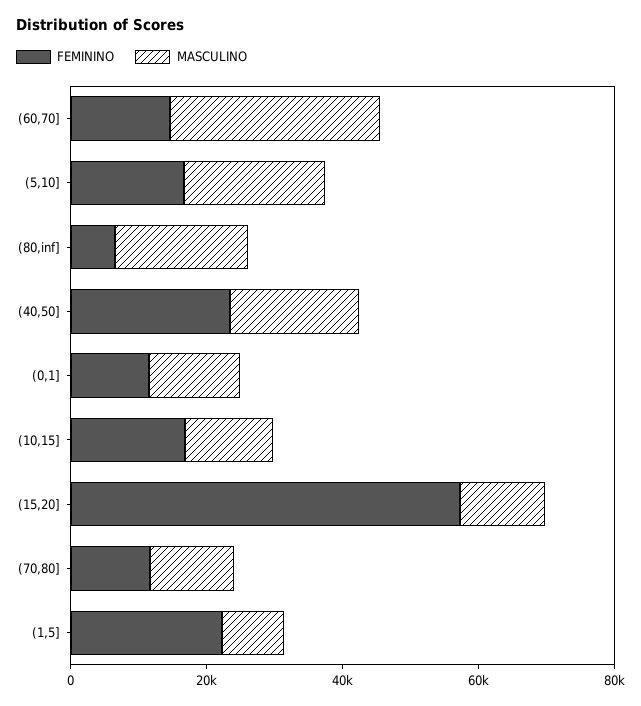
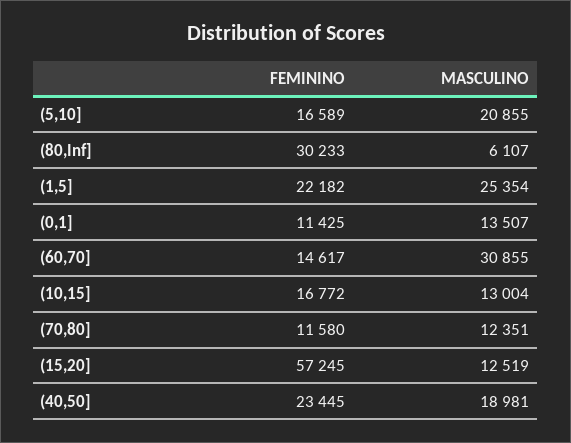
FEMININO, (80,inf]: 5000 -> 30233
MASCULINO, (80,inf]: 20000 -> 6107
MASCULINO, (1,5]: 10000 -> 25354

